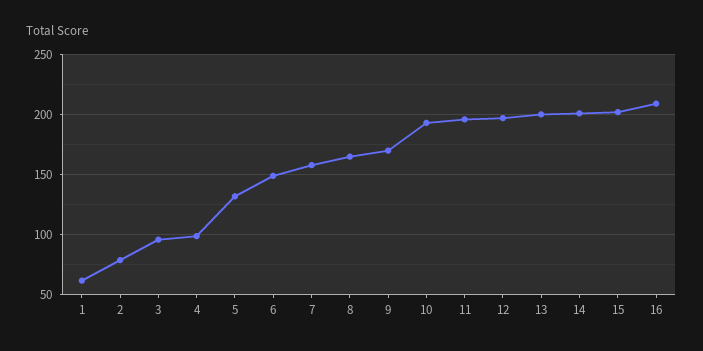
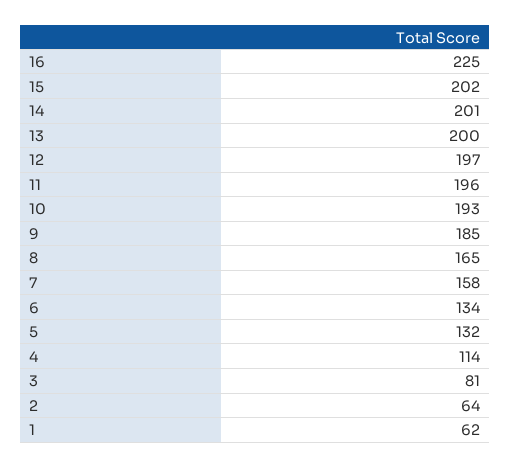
2: 80 -> 64
3: 95 -> 81
4: 100 -> 114
6: 150 -> 134
9: 170 -> 185
16: 210 -> 225

